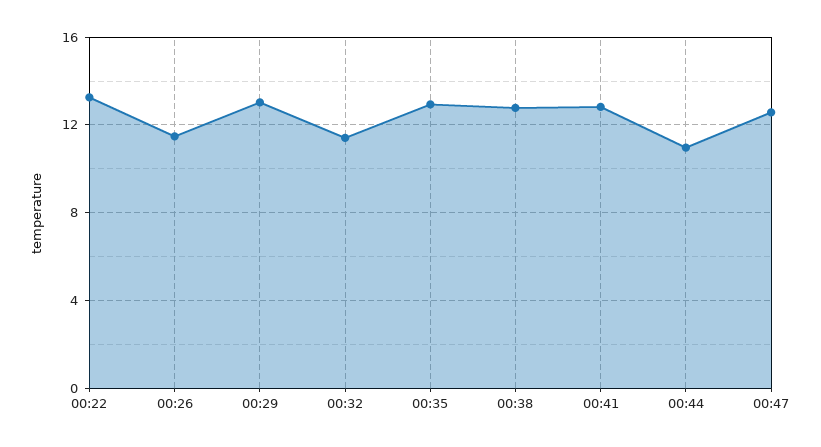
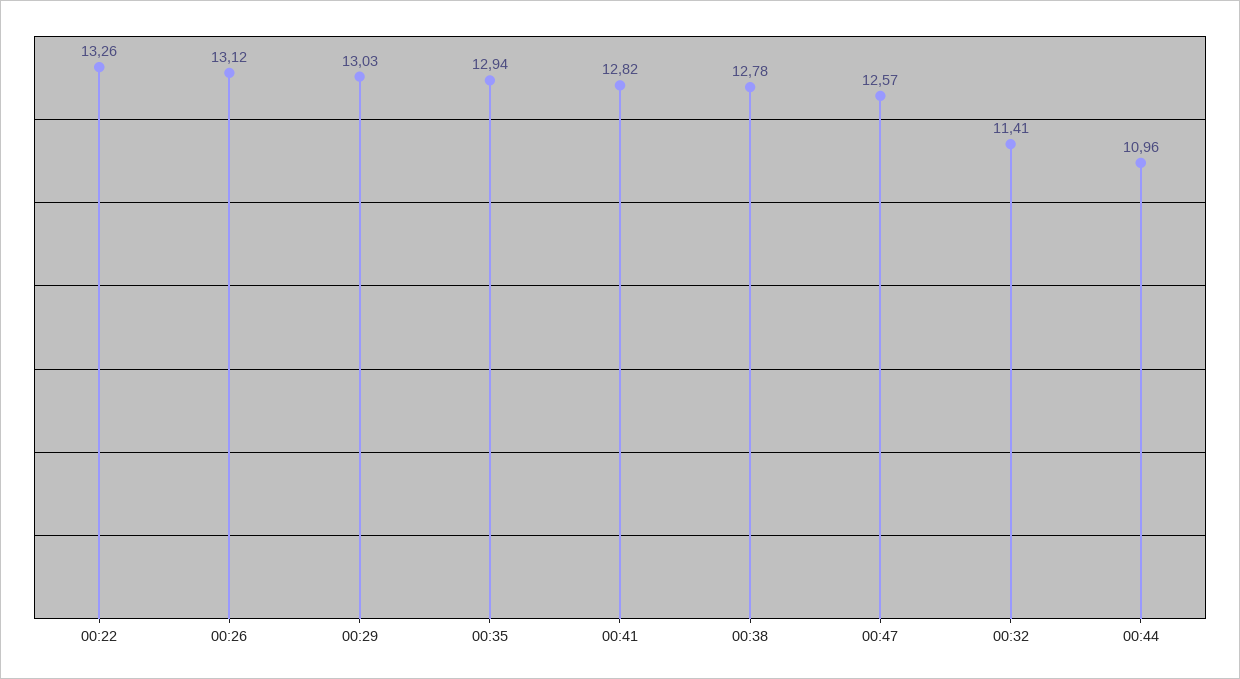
00:26: 11.5 -> 13.12

